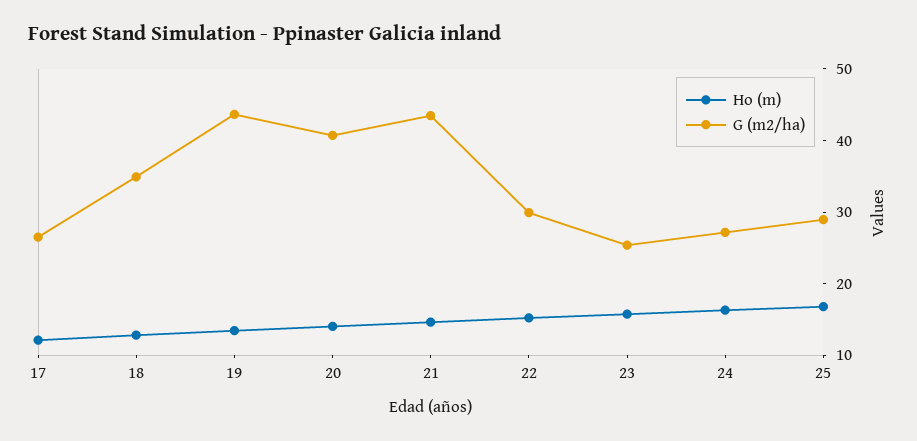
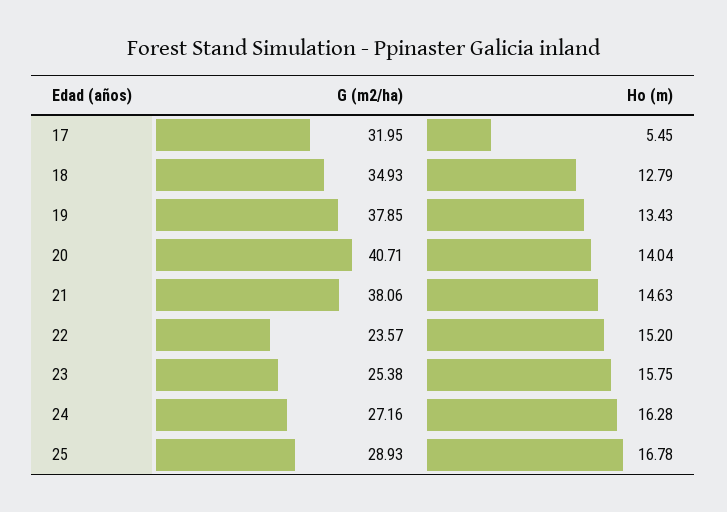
Ho (m), 17: 12 -> 5.45
G (m2/ha), 17: 26 -> 31.95
G (m2/ha), 19: 44 -> 37.85
G (m2/ha), 21: 44 -> 38.06
G (m2/ha), 22: 30 -> 23.57

